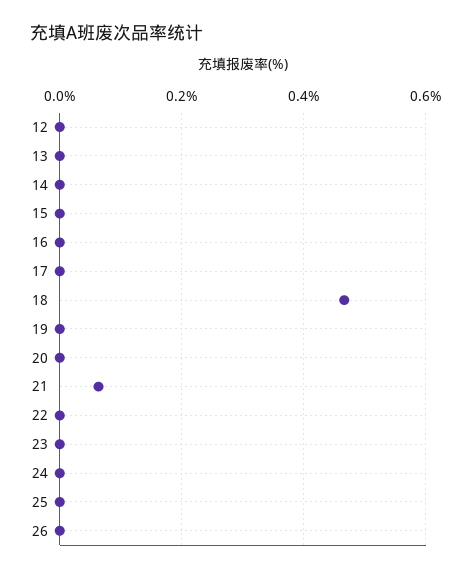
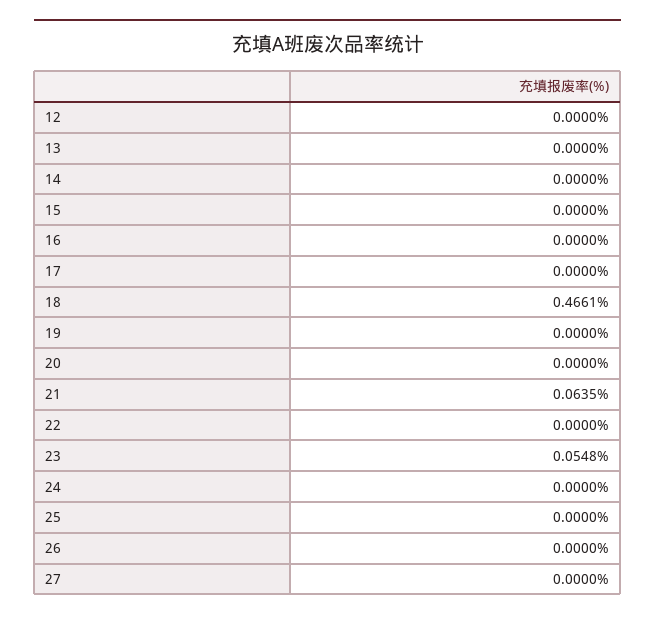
23: 0 -> 0.0548
27: none -> 0

